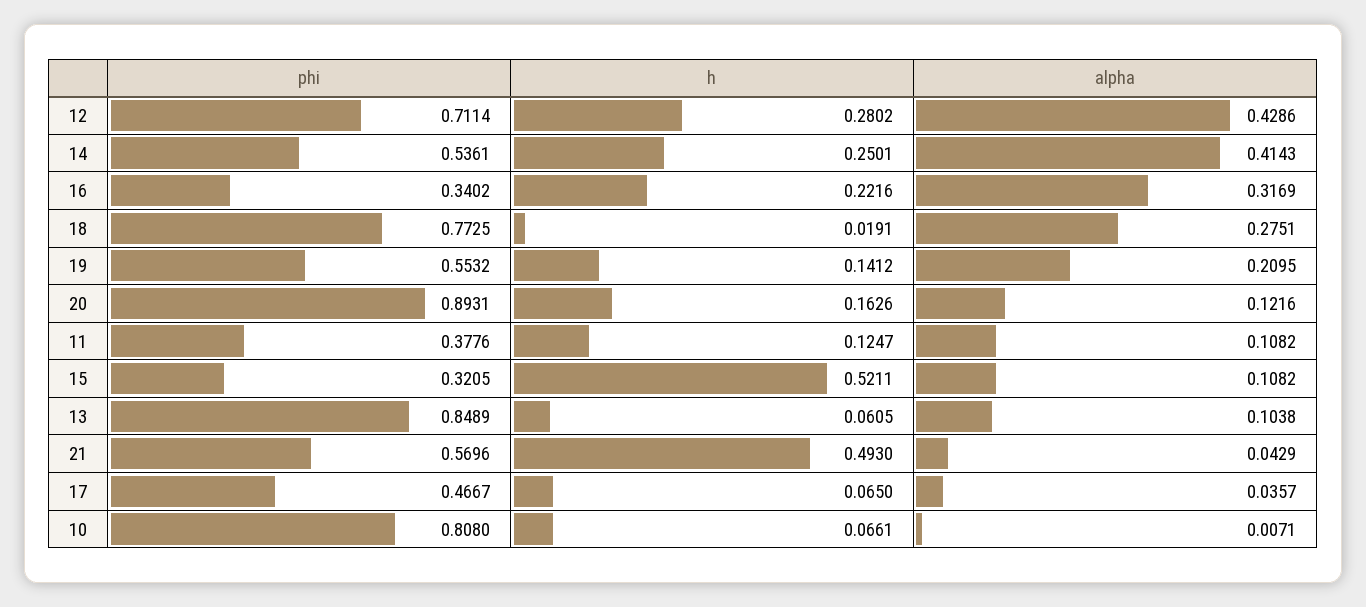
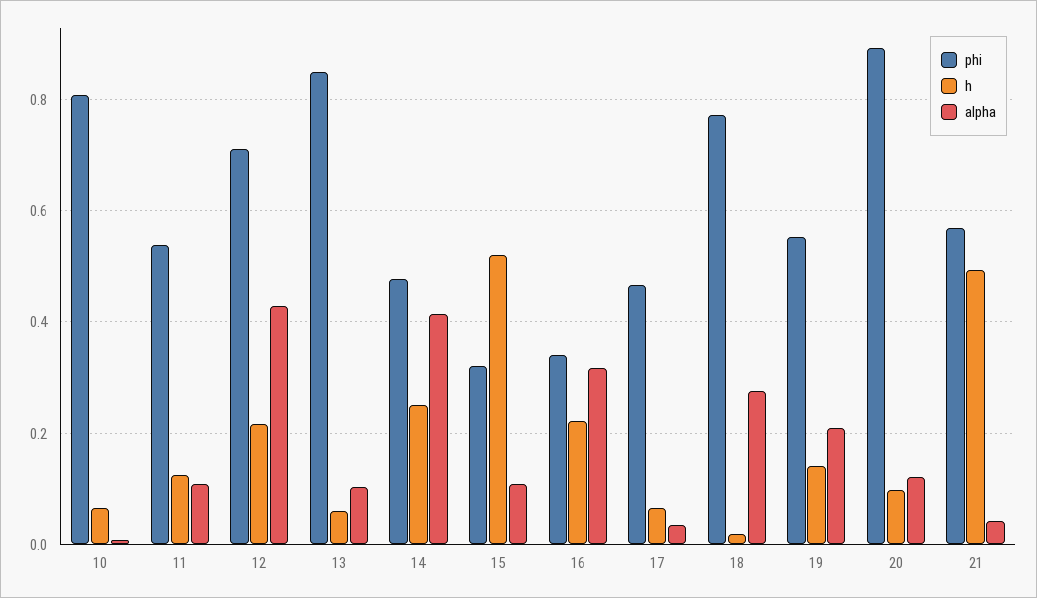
h, 12: 0.2802 -> 0.22
phi, 14: 0.5361 -> 0.48
h, 20: 0.1626 -> 0.1
phi, 11: 0.3776 -> 0.54

